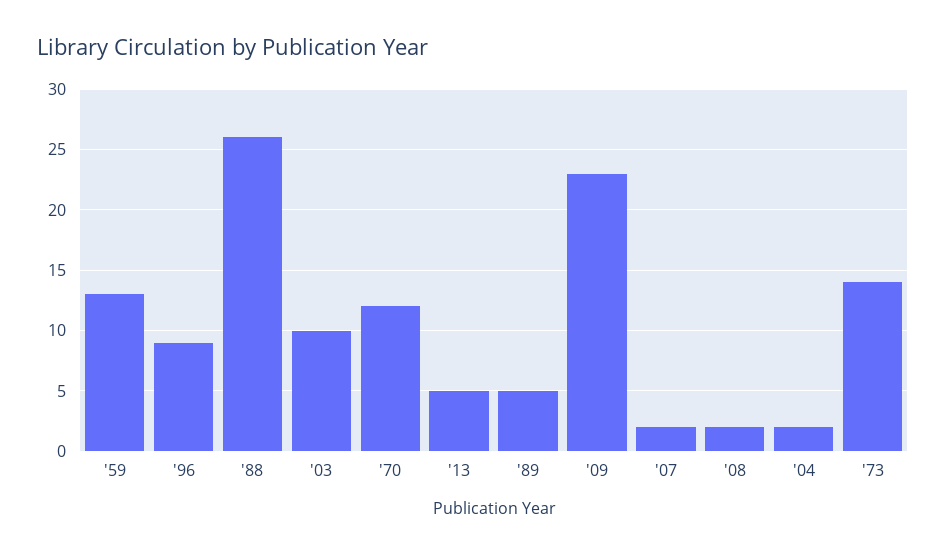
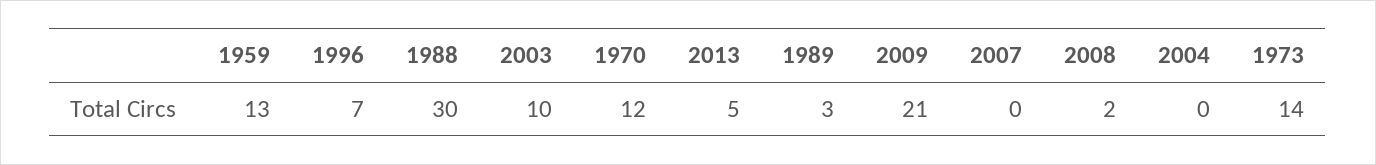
'96: 9 -> 7
'88: 26 -> 30
'89: 5 -> 3
'09: 23 -> 21
'07: 2 -> 0
'04: 2 -> 0

